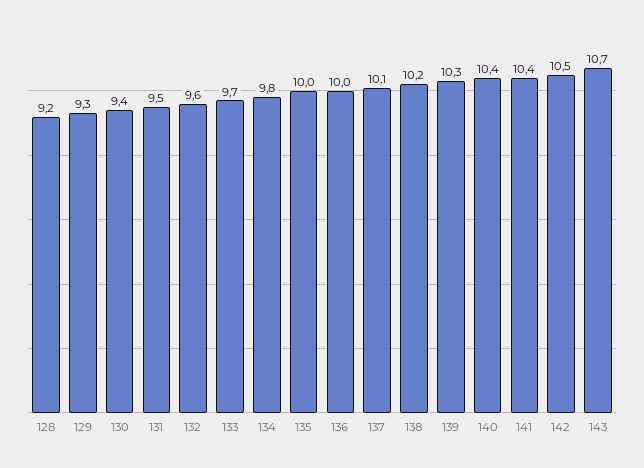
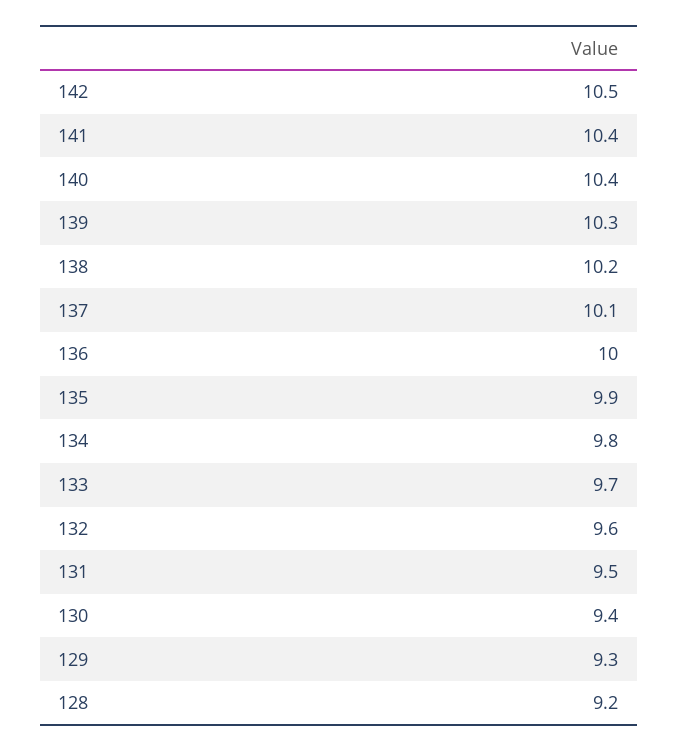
135: 10 -> 9.9
143: 10.7 -> none

